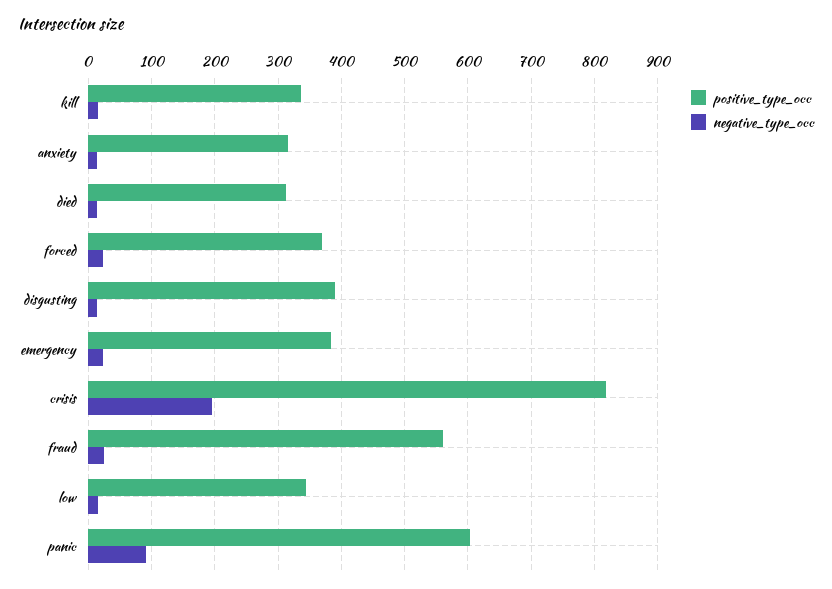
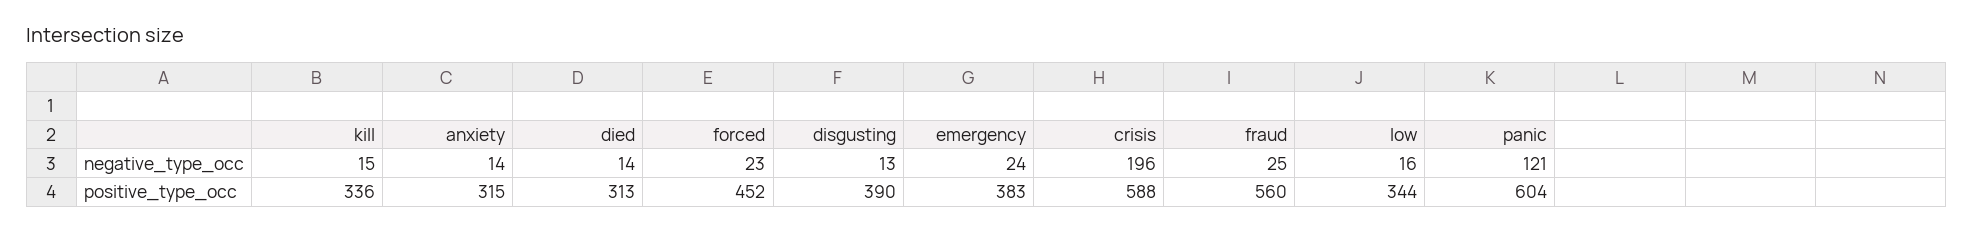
positive_type_occ, forced: 370 -> 452
positive_type_occ, crisis: 820 -> 588
negative_type_occ, panic: 90 -> 121

